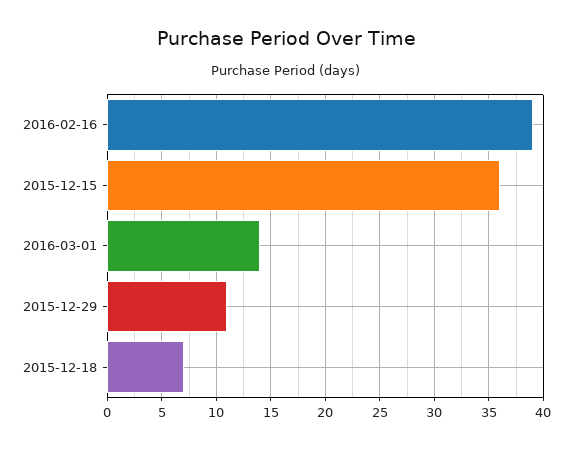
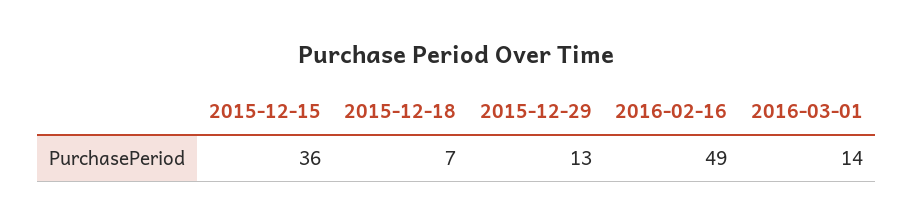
2016-02-16: 39 -> 49
2015-12-29: 11 -> 13

